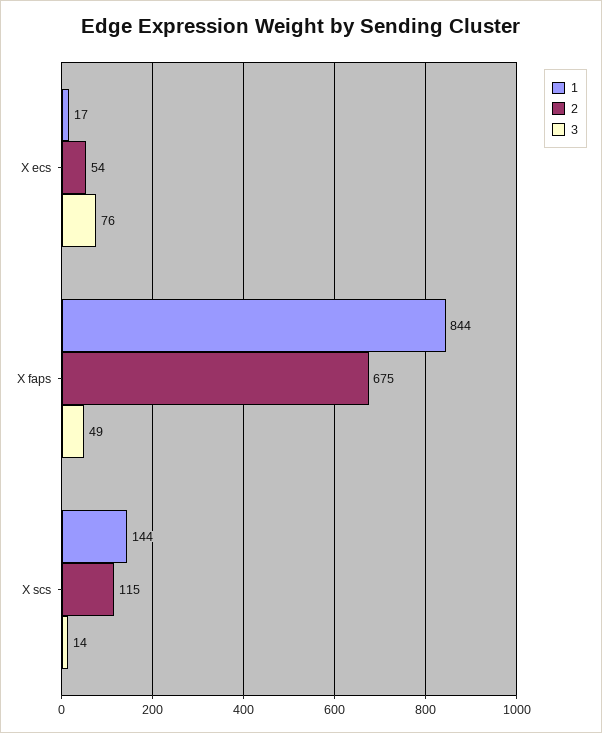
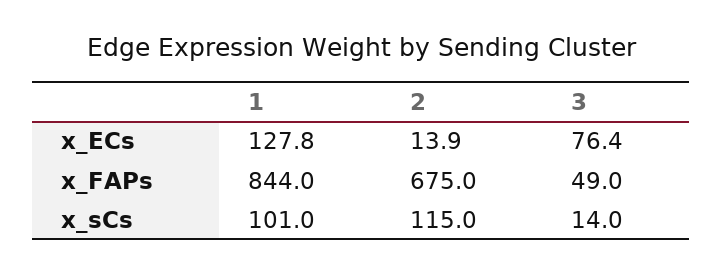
1, X ecs: 17 -> 127.8
2, X ecs: 54 -> 13.9
1, X scs: 144 -> 101

